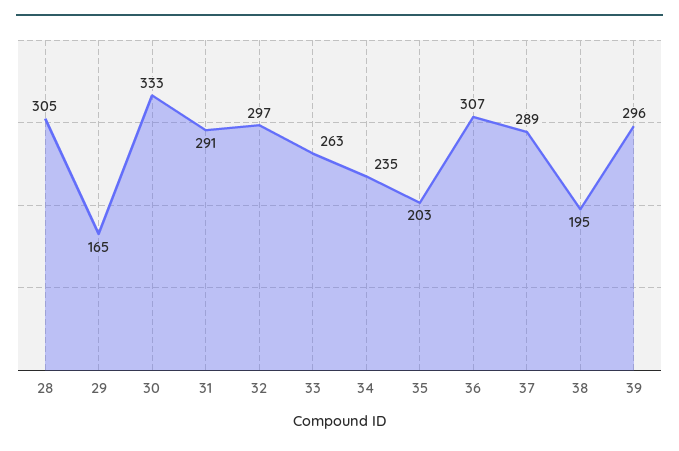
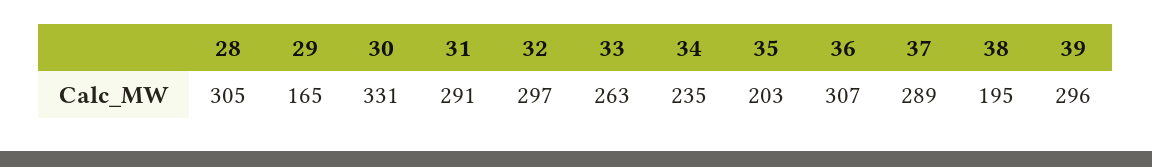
30: 333 -> 331

